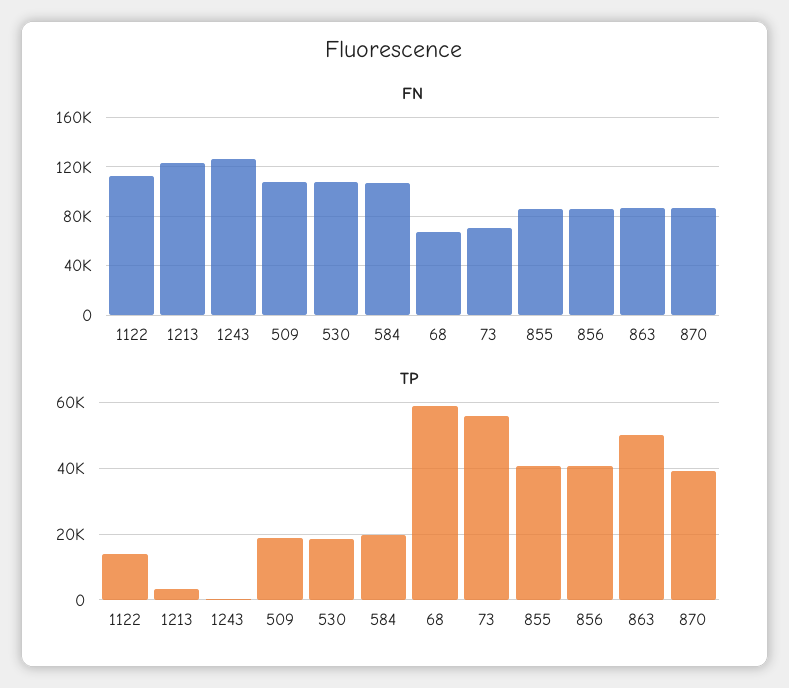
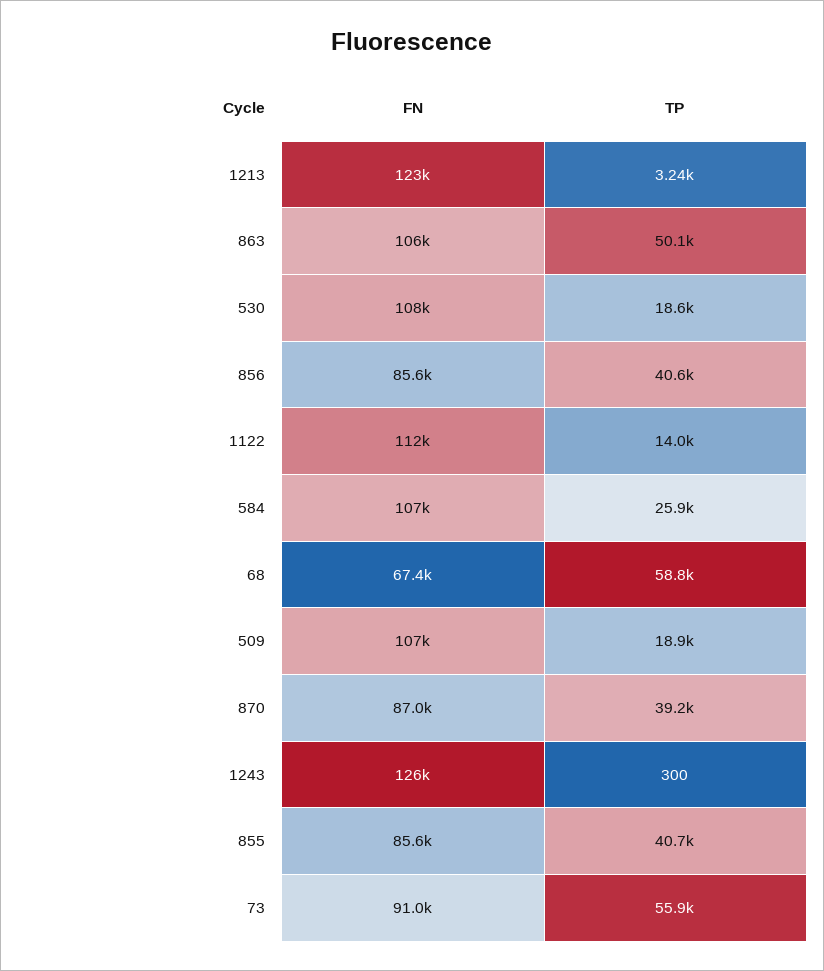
FN, 73: 70000 -> 91000
FN, 863: 85000 -> 106000
TP, 584: 20000 -> 25900

